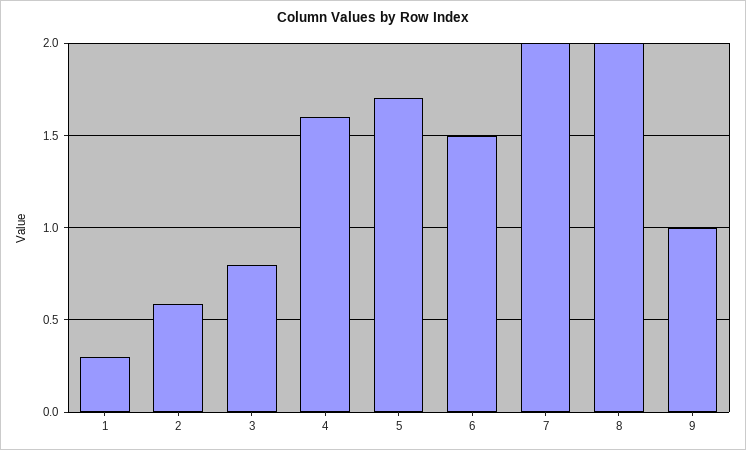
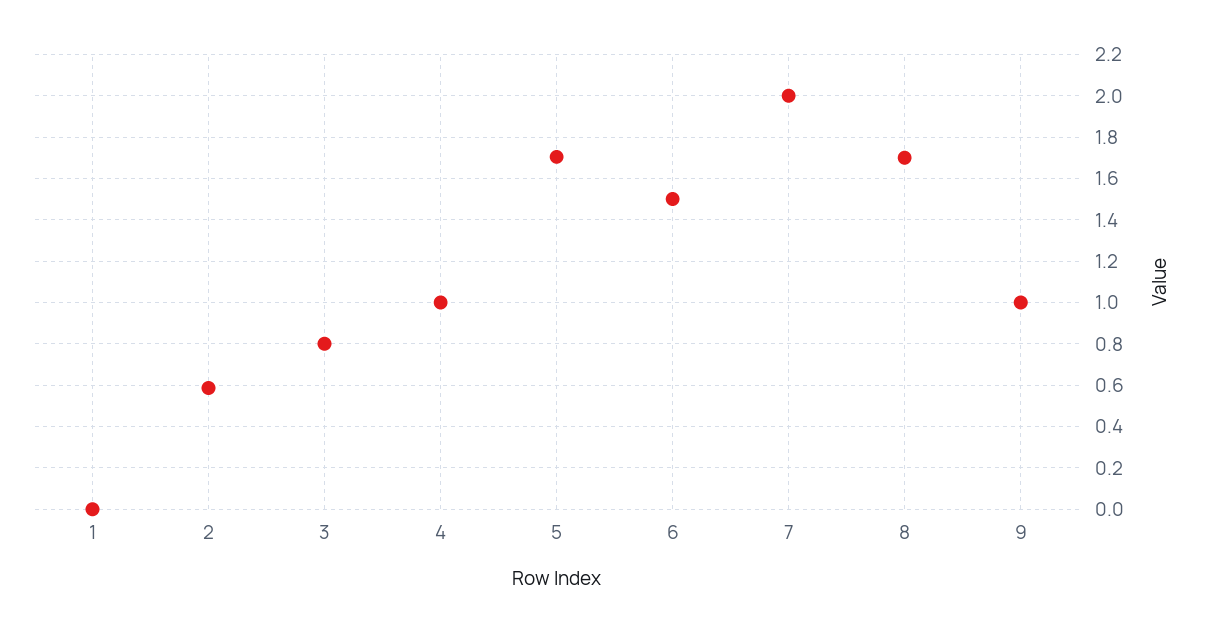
1: 0.3 -> 0
4: 1.6 -> 1
8: 2 -> 1.7

